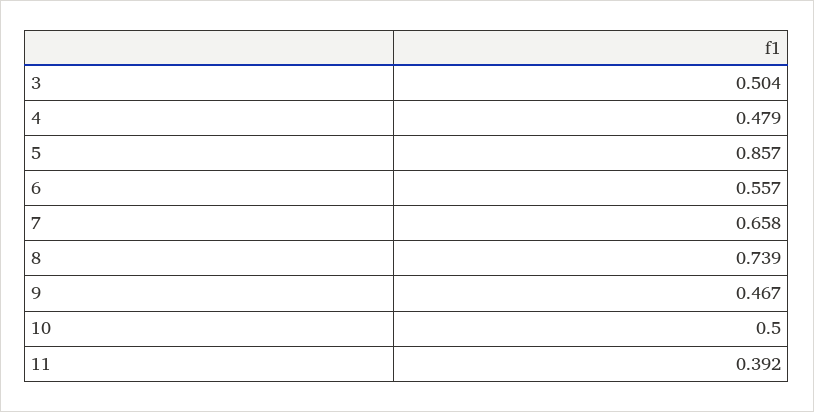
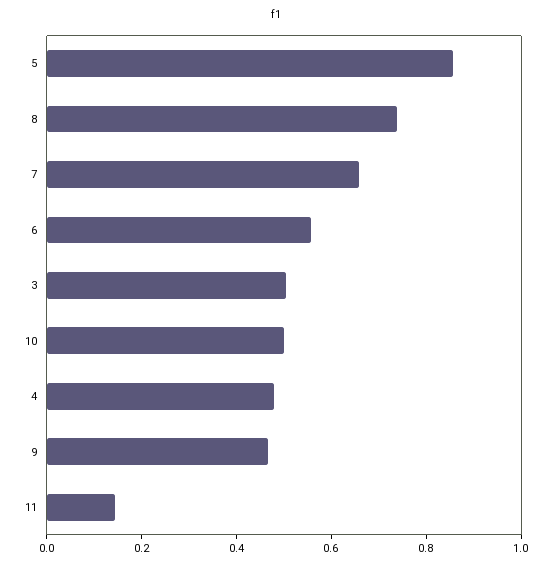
11: 0.392 -> 0.15

